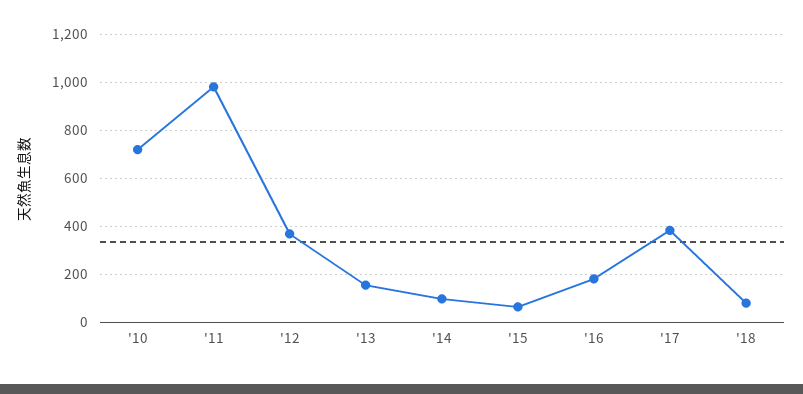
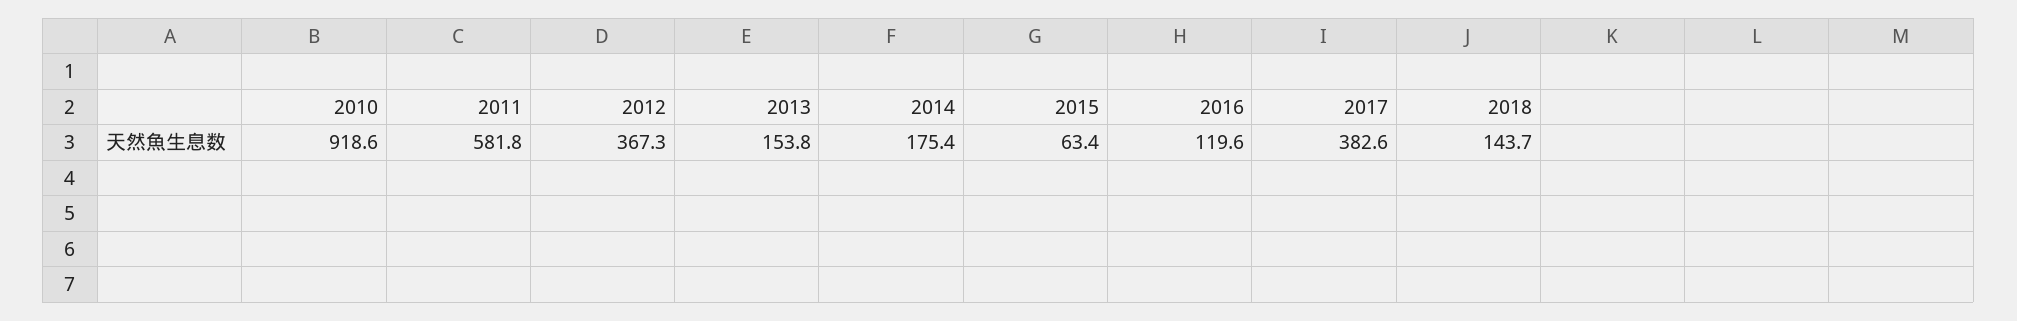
'10: 725 -> 918.6
'11: 975 -> 581.8
'14: 100 -> 175.4
'16: 175 -> 119.6
'18: 75 -> 143.7

